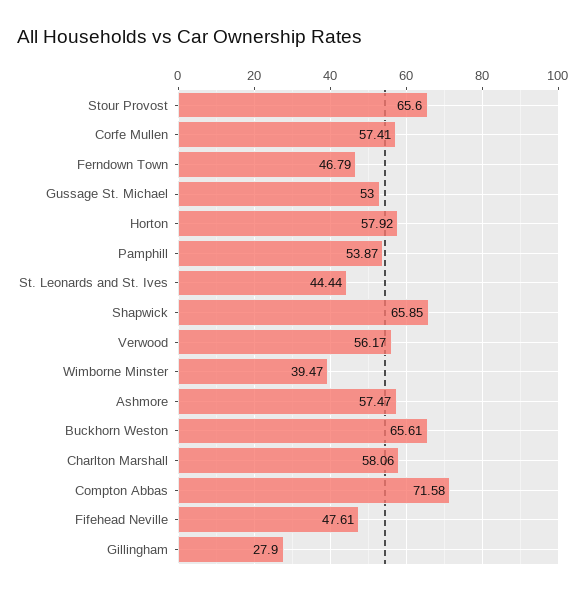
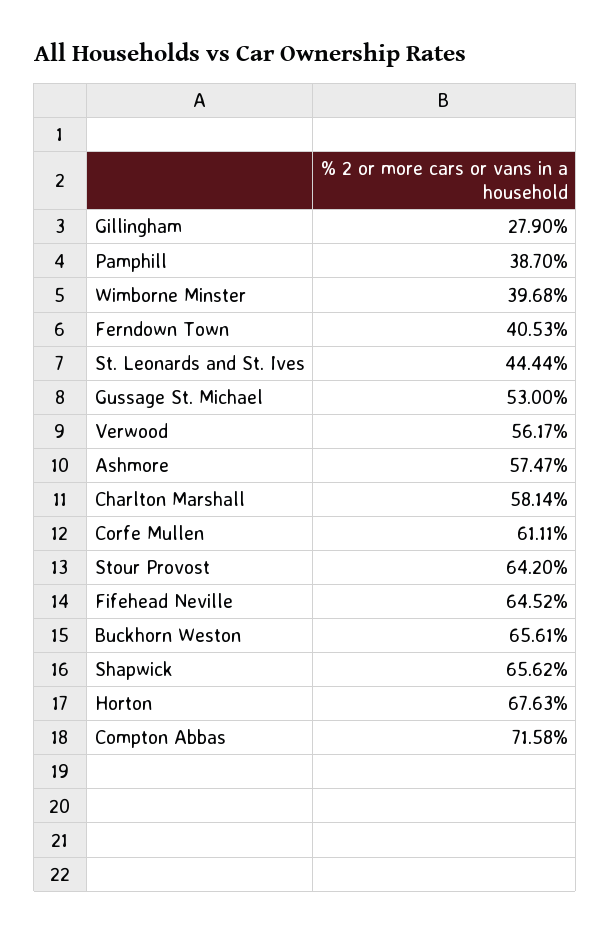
Stour Provost: 65.6 -> 64.2
Corfe Mullen: 57.41 -> 61.11
Ferndown Town: 46.79 -> 40.53
Horton: 57.92 -> 67.63
Pamphill: 53.87 -> 38.7
Shapwick: 65.85 -> 65.62
Wimborne Minster: 39.47 -> 39.68
Charlton Marshall: 58.06 -> 58.14
Fifehead Neville: 47.61 -> 64.52

